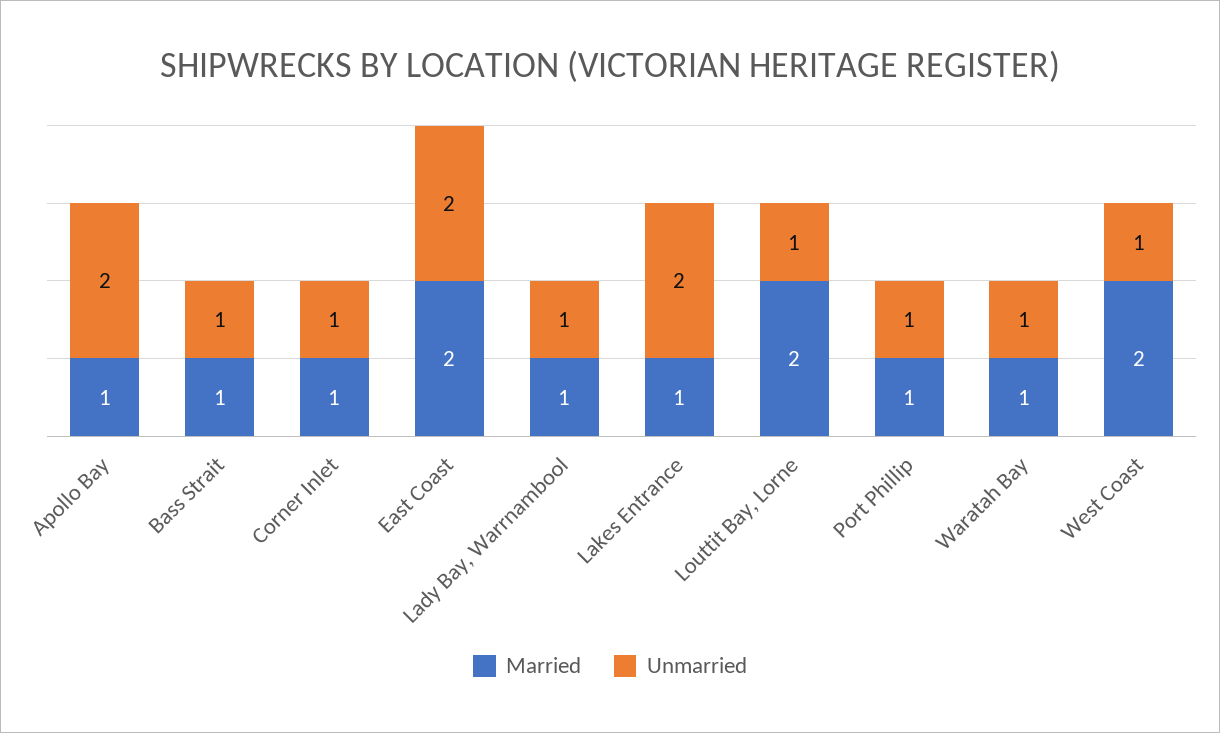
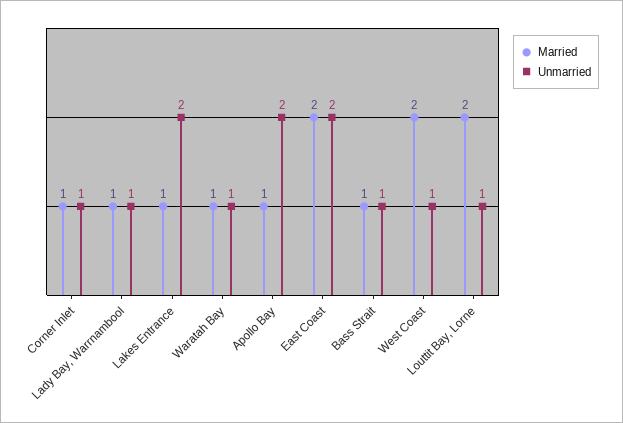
Married, Port Phillip: 1 -> none
Unmarried, Port Phillip: 1 -> none

